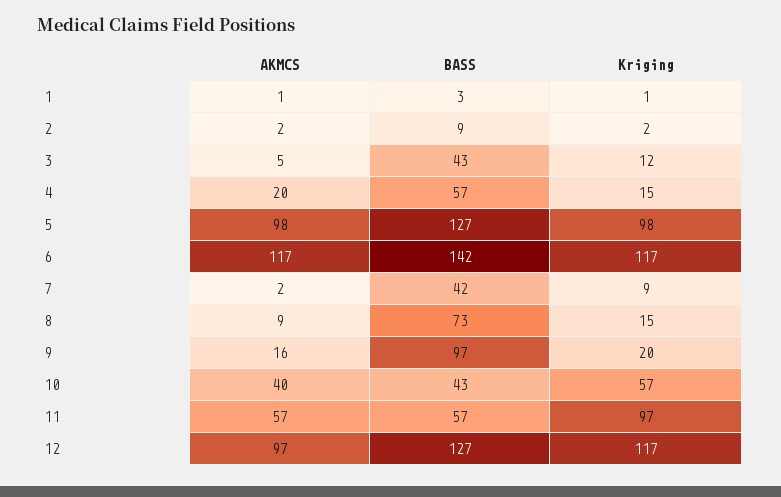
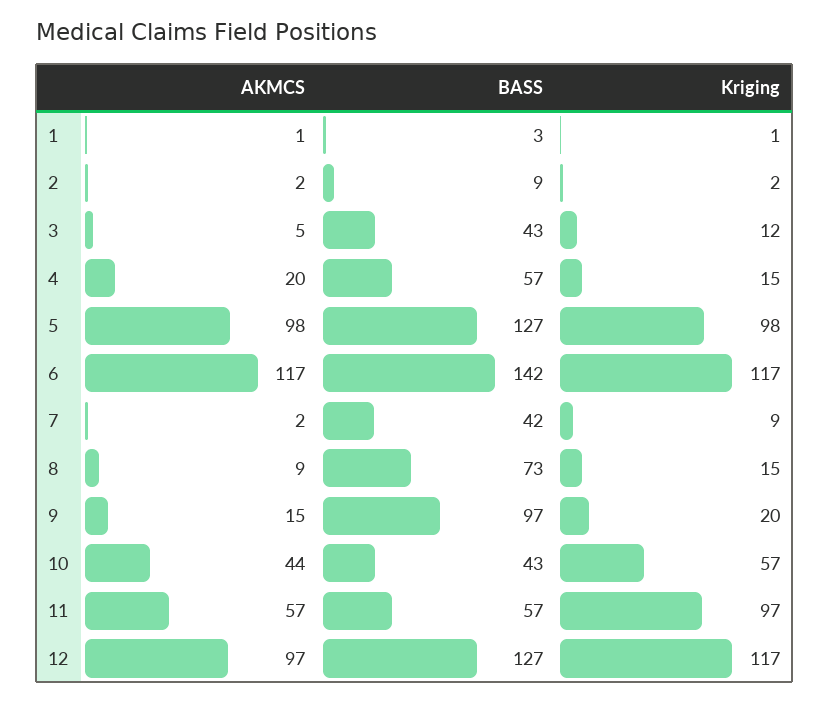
AKMCS, 9: 16 -> 15
AKMCS, 10: 40 -> 44

